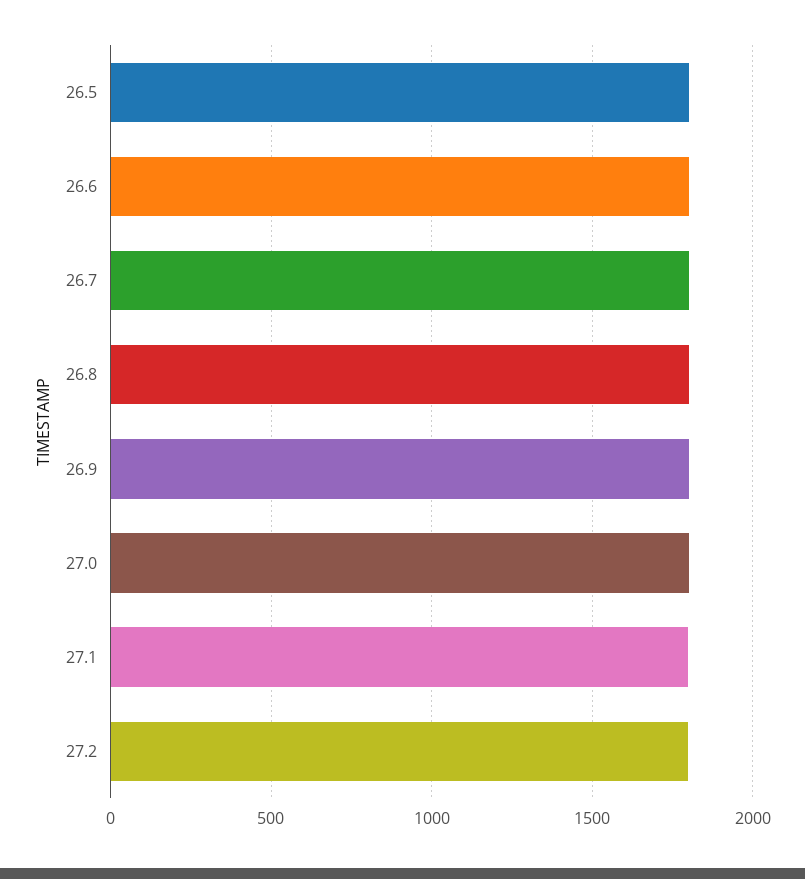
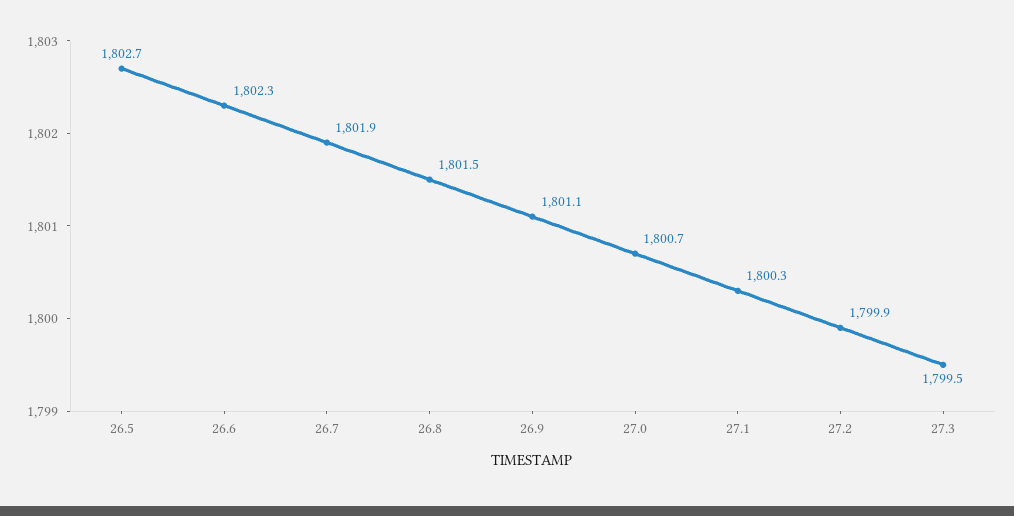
27.3: none -> 1799.5

